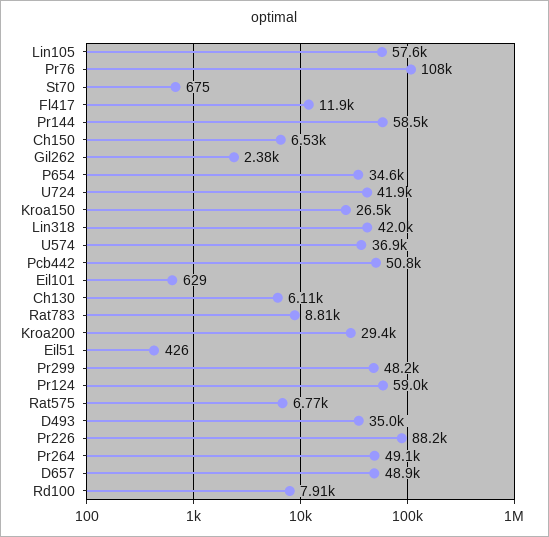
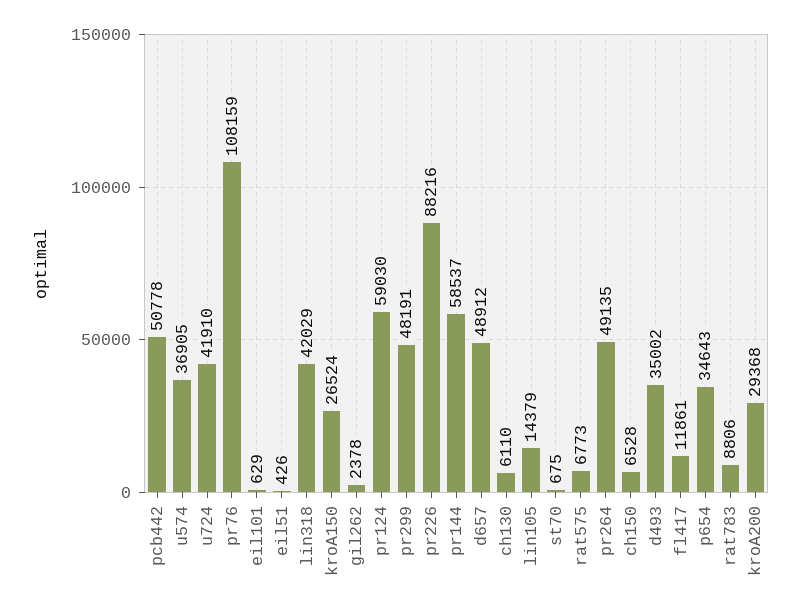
Lin105: 57600 -> 14379
Rd100: 7910 -> none

